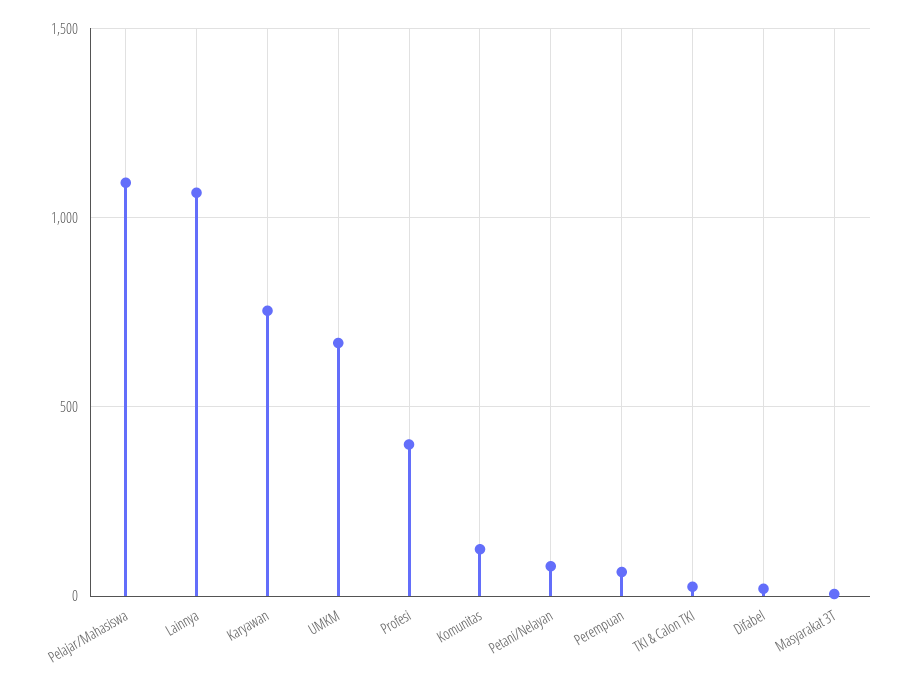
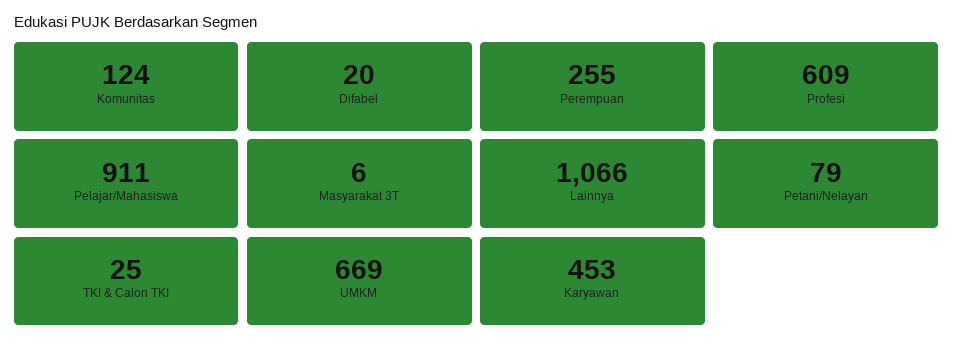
Pelajar/Mahasiswa: 1100 -> 911
Karyawan: 750 -> 453
Profesi: 400 -> 609
Perempuan: 50 -> 255

